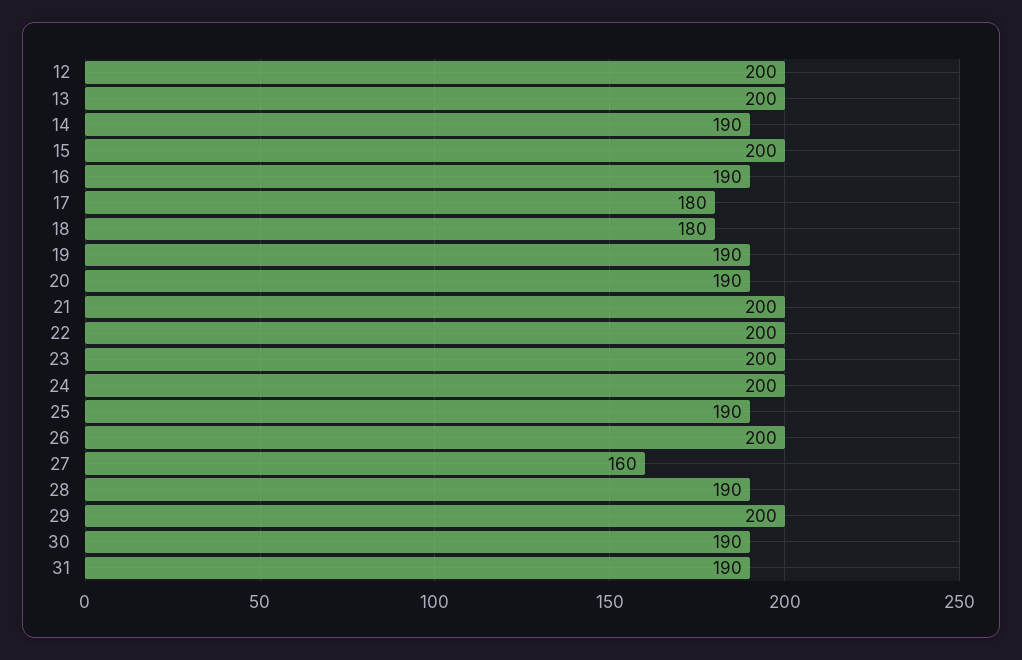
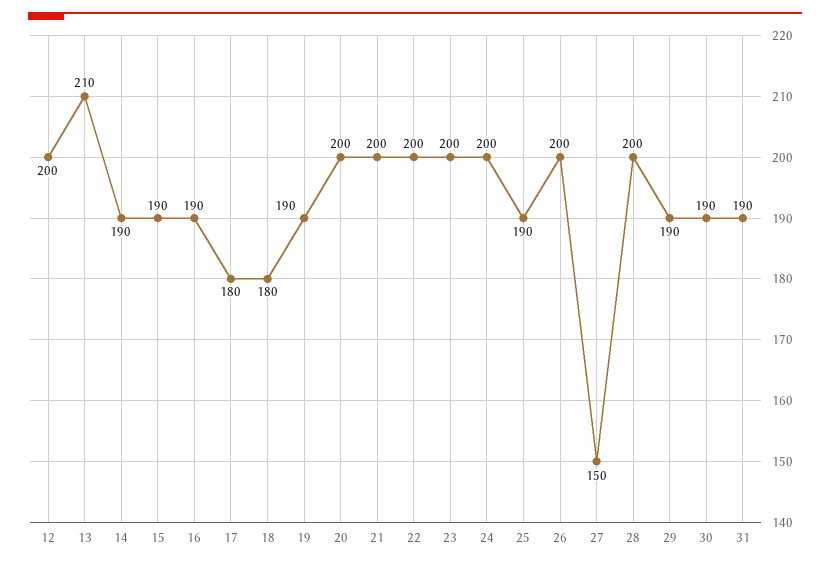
13: 200 -> 210
15: 200 -> 190
20: 190 -> 200
27: 160 -> 150
28: 190 -> 200
29: 200 -> 190

